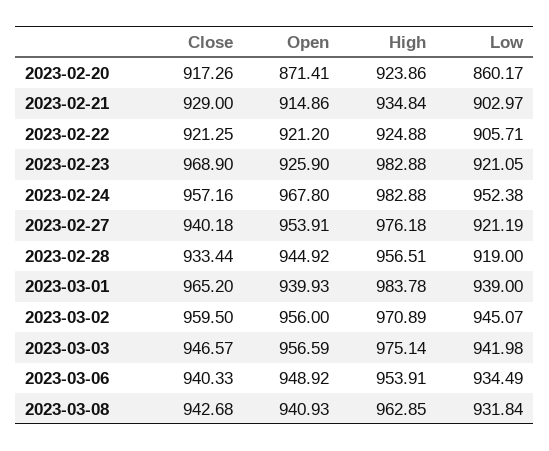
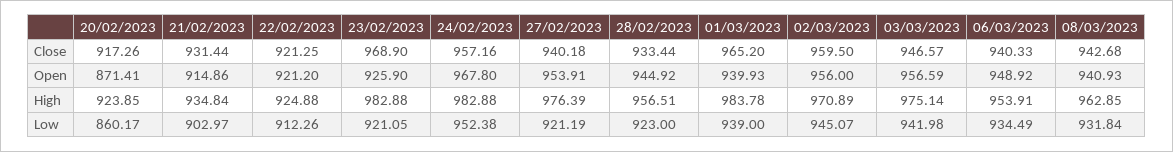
High, 2023-02-20: 923.86 -> 923.85
Close, 2023-02-21: 929 -> 931.44
Low, 2023-02-22: 905.71 -> 912.26
High, 2023-02-27: 976.18 -> 976.39
Low, 2023-02-28: 919 -> 923

